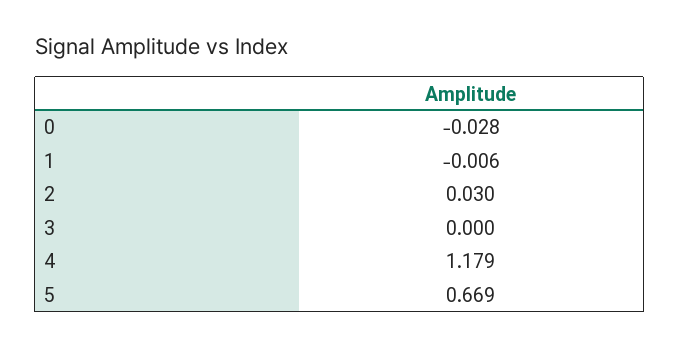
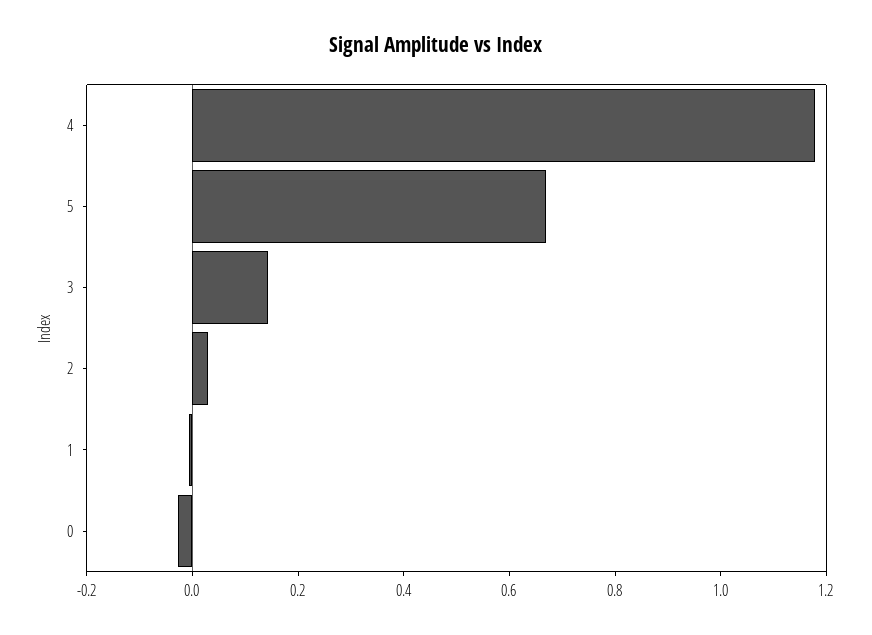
3: 0 -> 0.15

